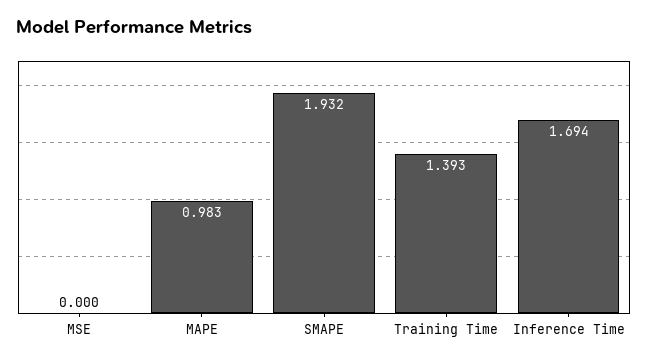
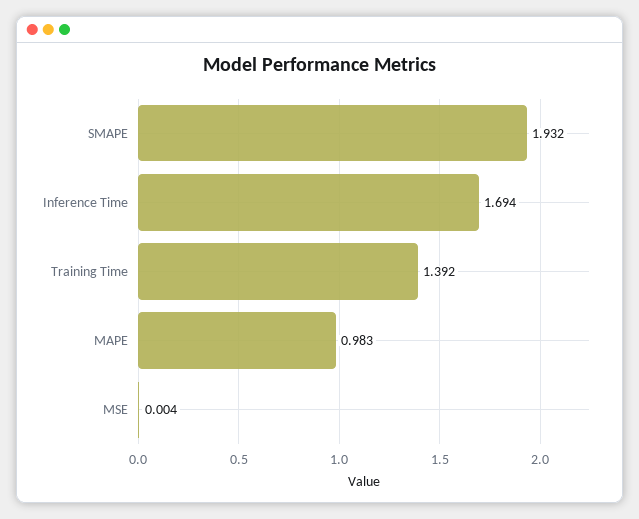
MSE: 0 -> 0.004
Training Time: 1.393 -> 1.392

